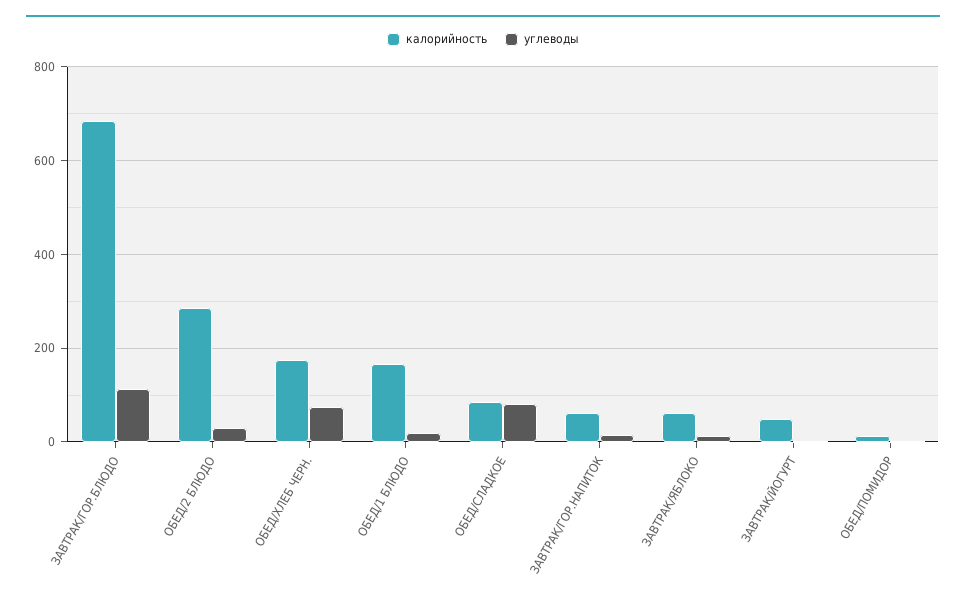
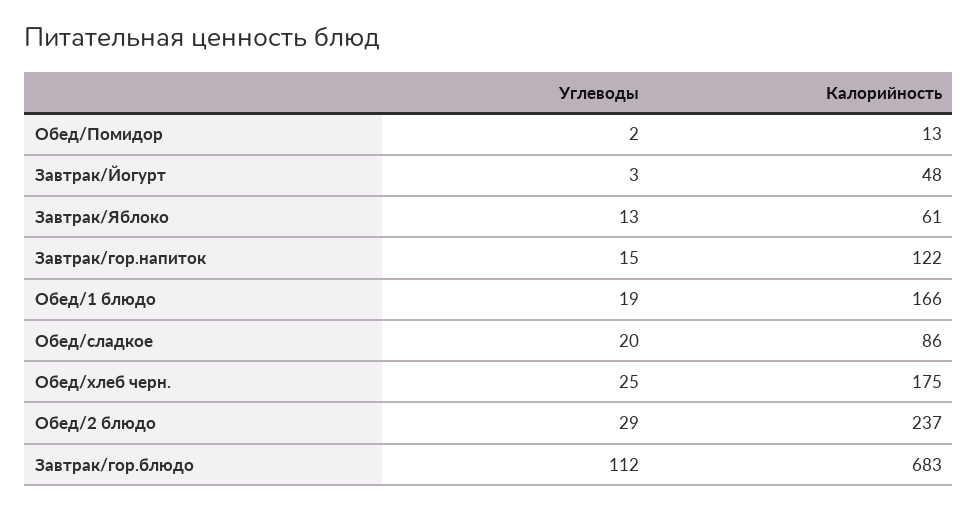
калорийность, ОБЕД/2 БЛЮДО: 280 -> 237
углеводы, ОБЕД/ХЛЕБ ЧЕРН.: 80 -> 25
углеводы, ОБЕД/СЛАДКОЕ: 80 -> 20
калорийность, ЗАВТРАК/ГОР.НАПИТОК: 60 -> 122

